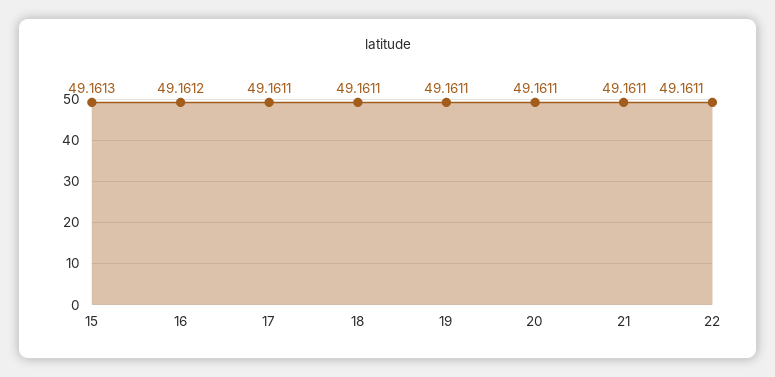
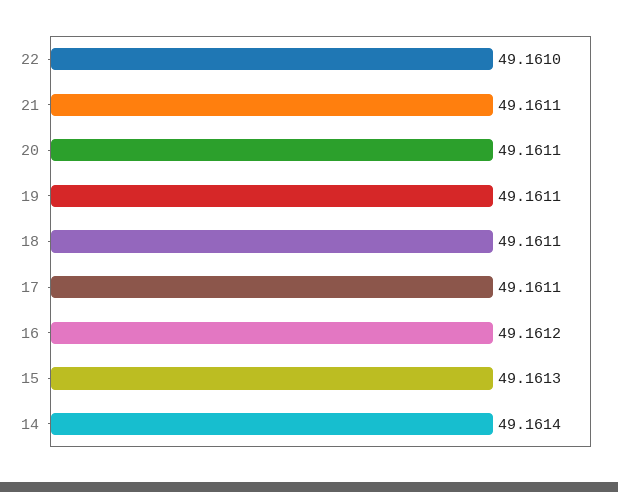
22: 49.1611 -> 49.161
14: none -> 49.1614

